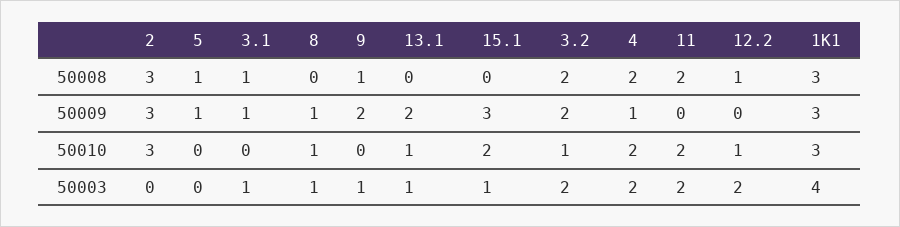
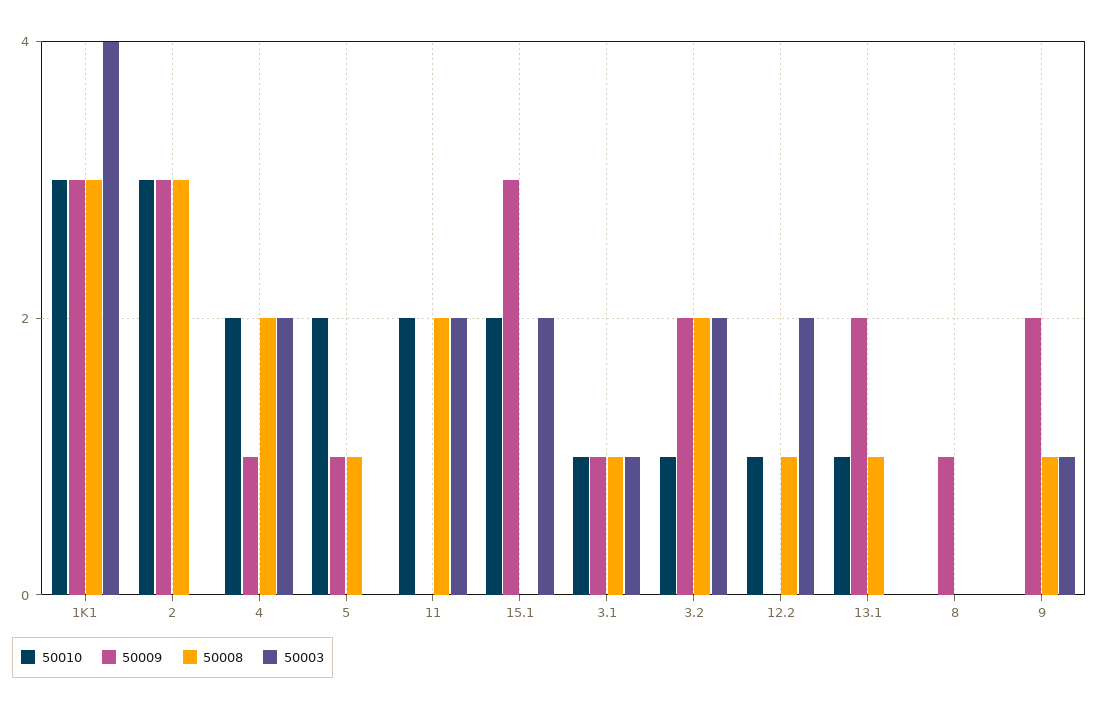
50008, 13.1: 0 -> 1
50010, 5: 0 -> 2
50010, 3.1: 0 -> 1
50010, 8: 1 -> 0
50003, 8: 1 -> 0
50003, 13.1: 1 -> 0
50003, 15.1: 1 -> 2

